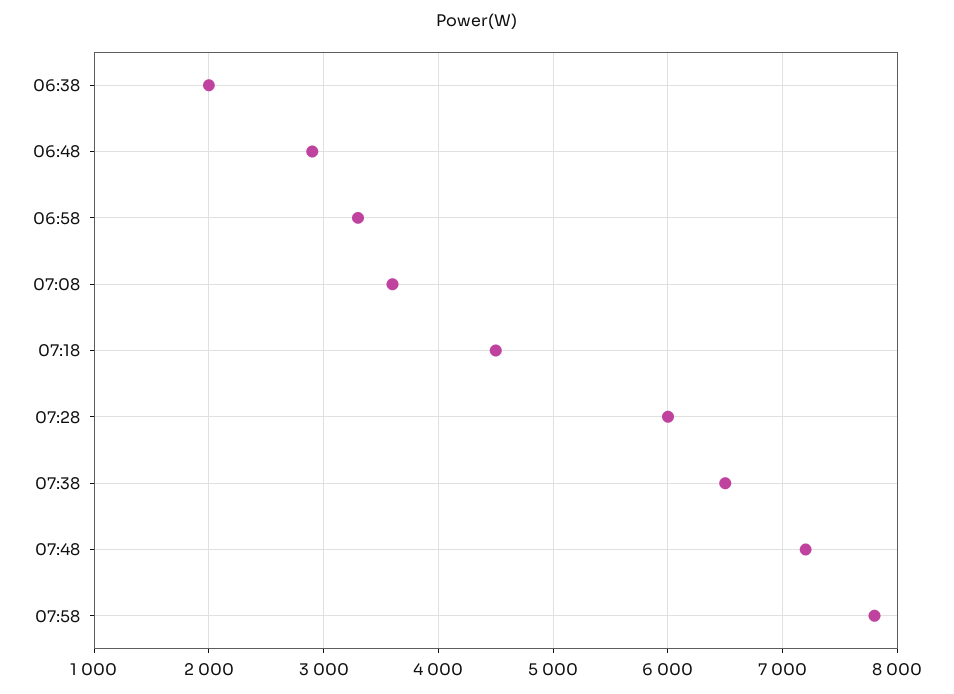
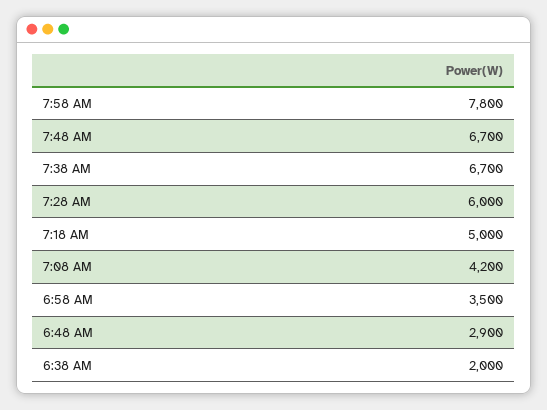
06:58: 3300 -> 3500
07:08: 3600 -> 4200
07:18: 4500 -> 5000
07:38: 6500 -> 6700
07:48: 7200 -> 6700

